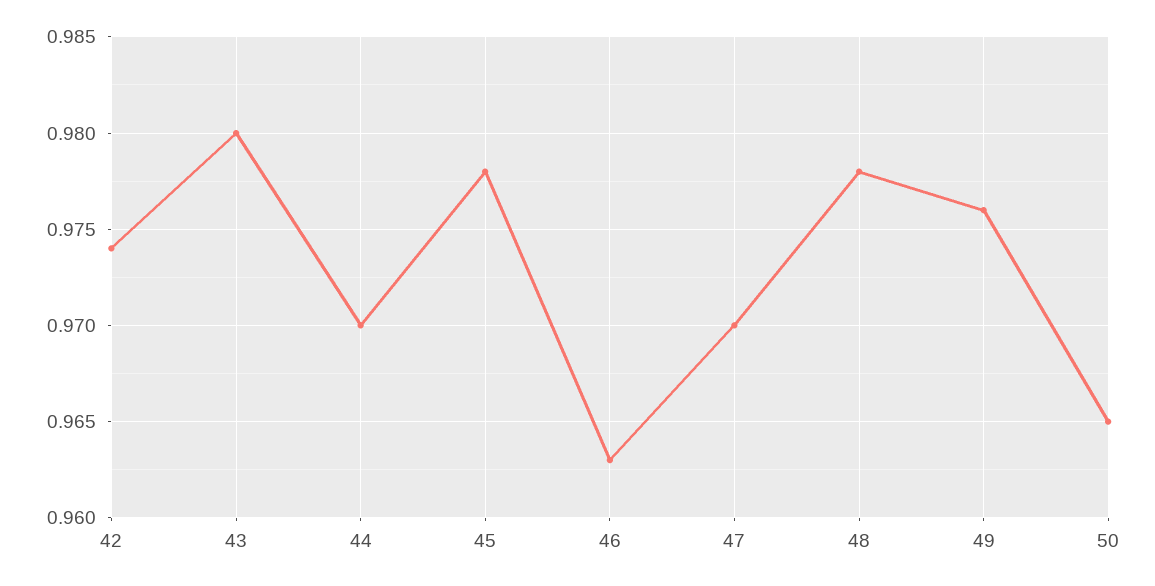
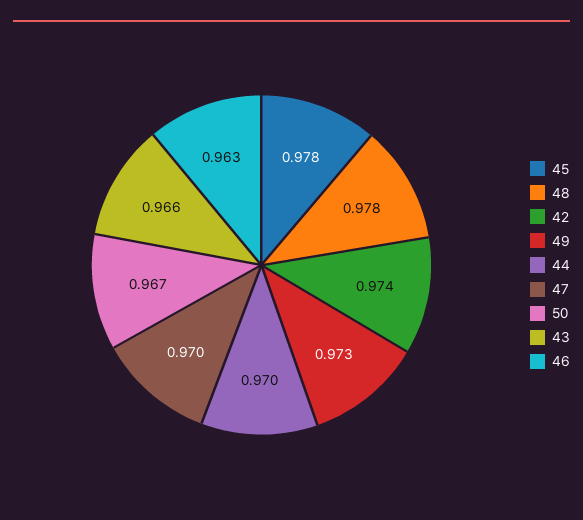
43: 0.98 -> 0.966
49: 0.976 -> 0.973
50: 0.965 -> 0.967

